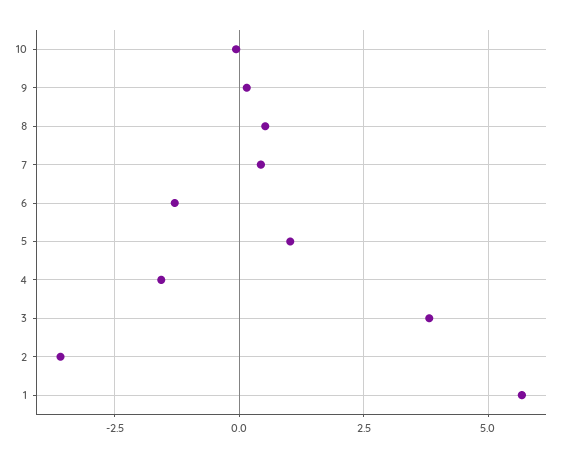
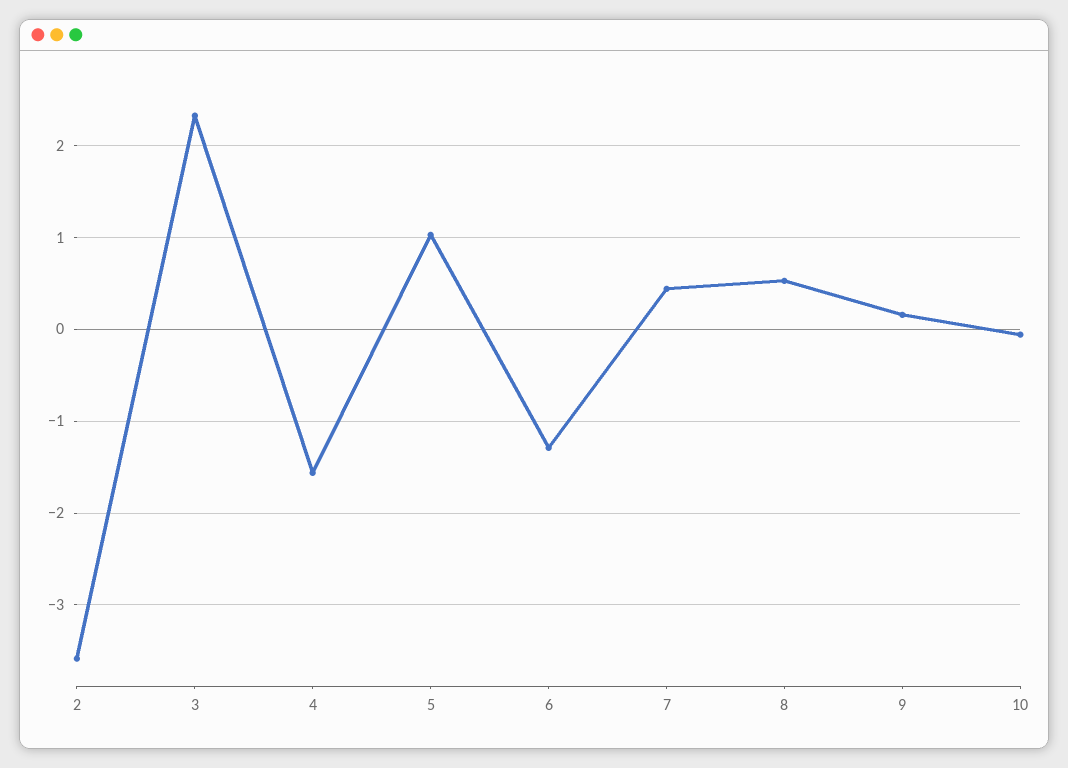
3: 3.75 -> 2.3
1: 5.75 -> none

